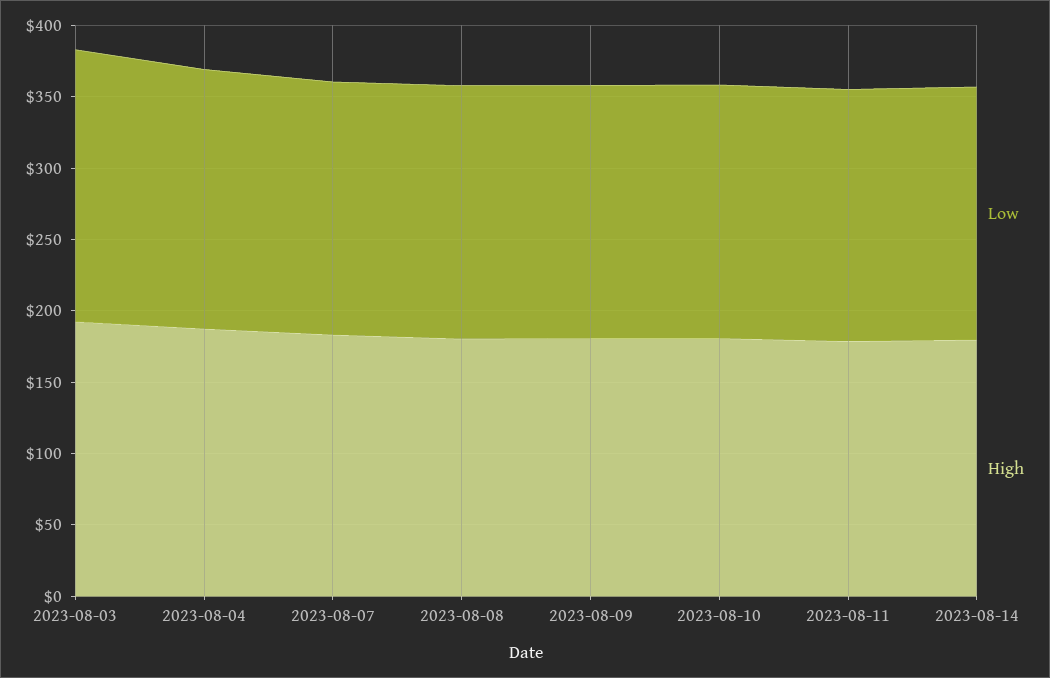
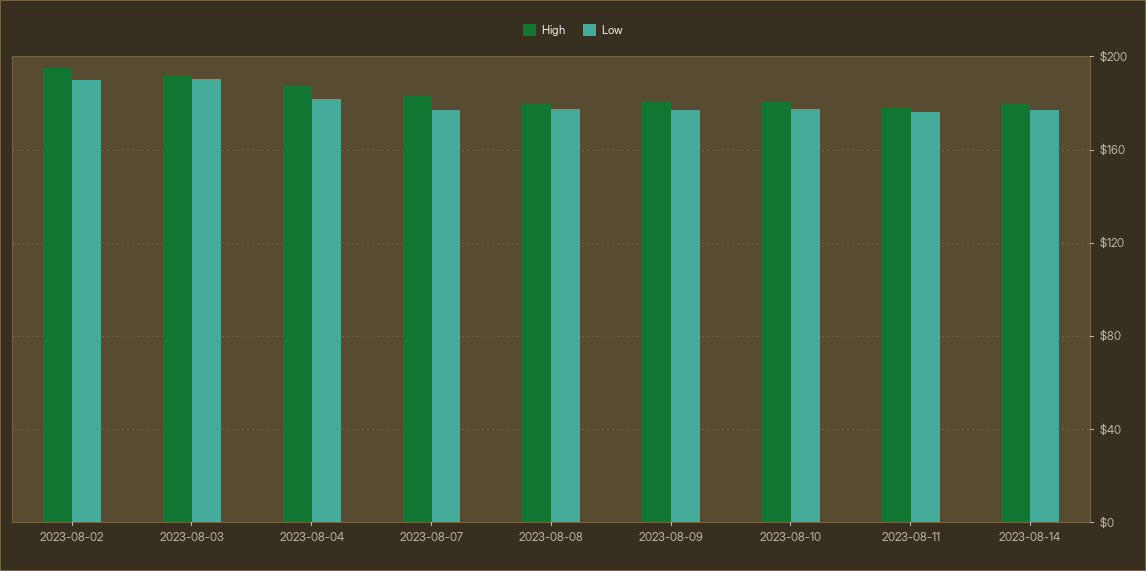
High, 2023-08-02: none -> 195
Low, 2023-08-02: none -> 190

